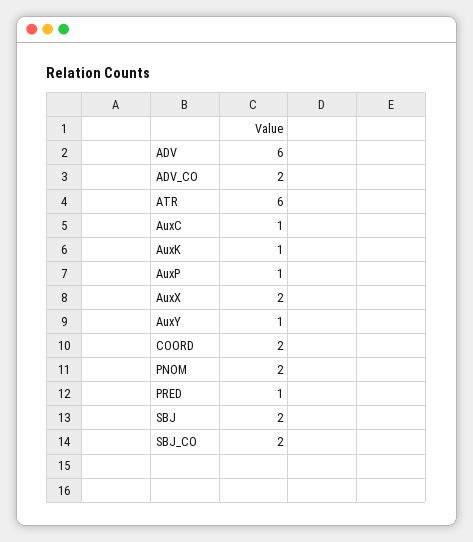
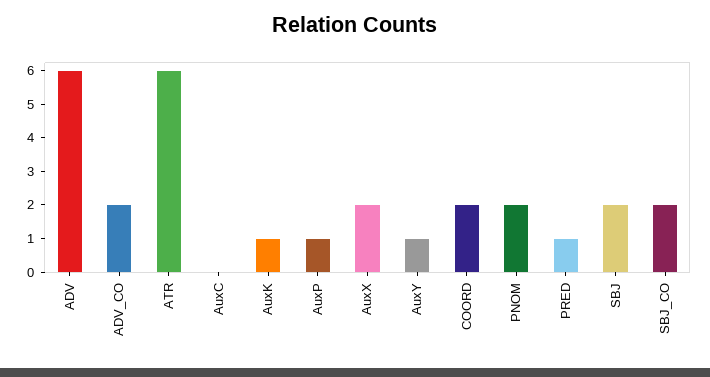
AuxC: 1 -> 0

